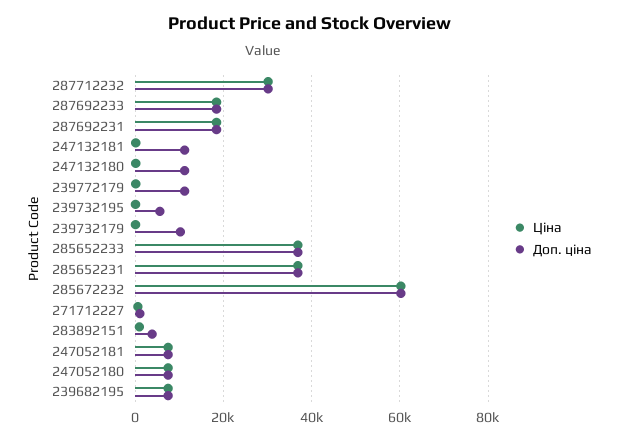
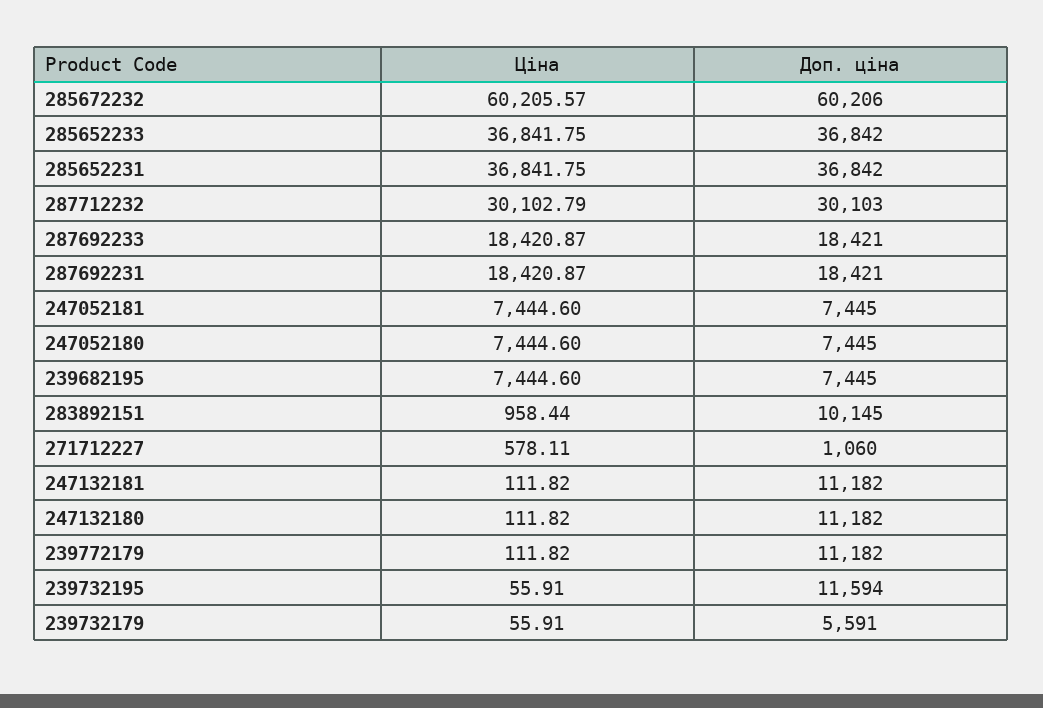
Доп. ціна, 239732195: 6000 -> 11594
Доп. ціна, 239732179: 10000 -> 5591
Доп. ціна, 283892151: 4000 -> 10145

